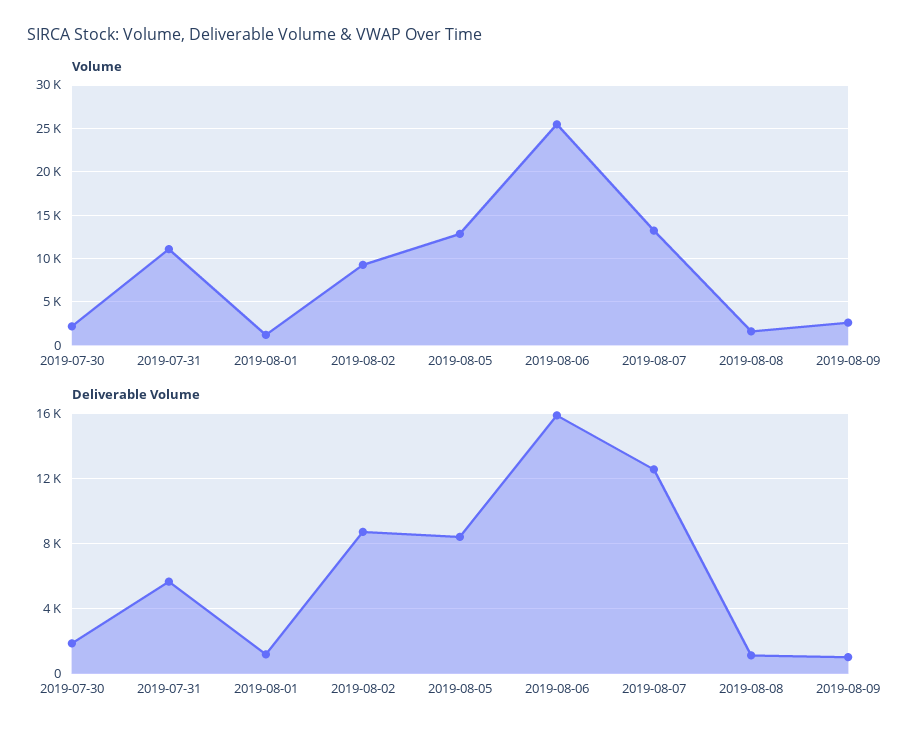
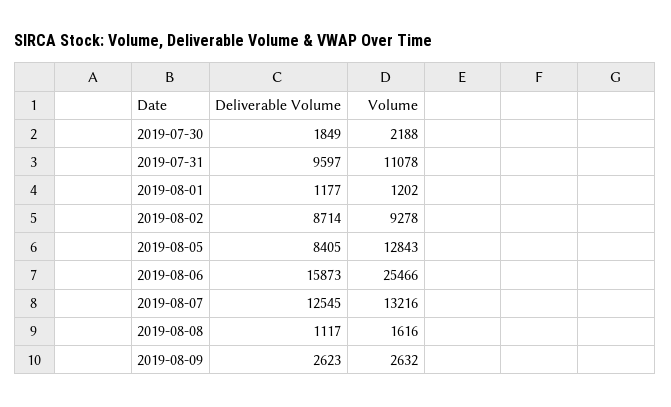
Deliverable Volume, 2019-07-31: 5500 -> 9597
Deliverable Volume, 2019-08-09: 1000 -> 2623

